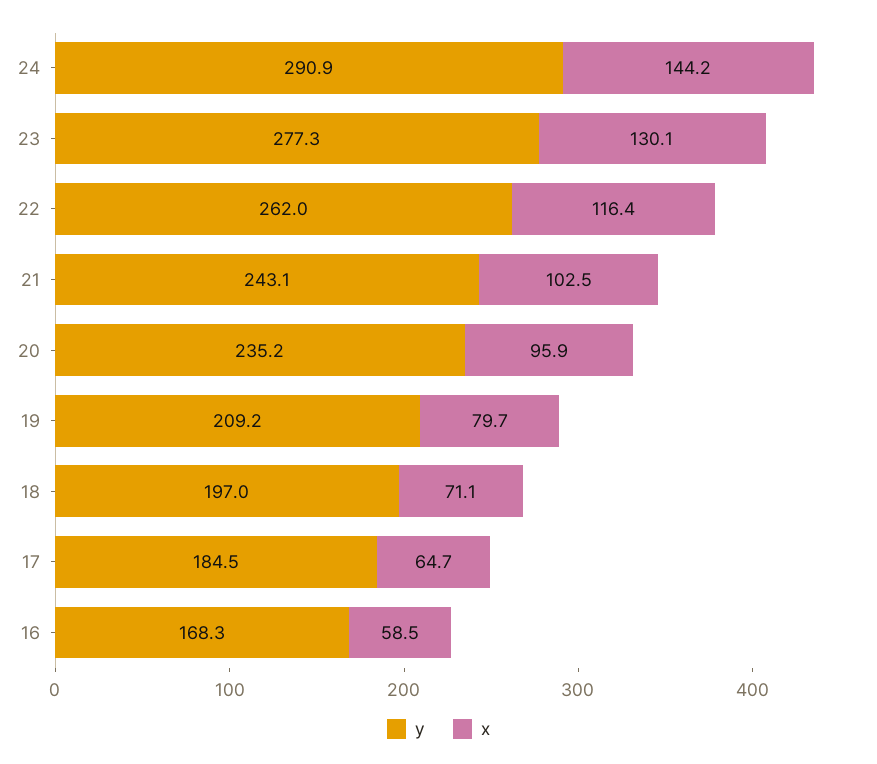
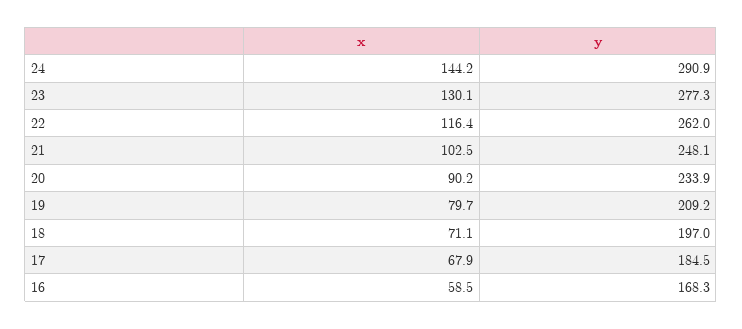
y, 21: 243.1 -> 248.1
y, 20: 235.2 -> 233.9
x, 20: 95.9 -> 90.2
x, 17: 64.7 -> 67.9

